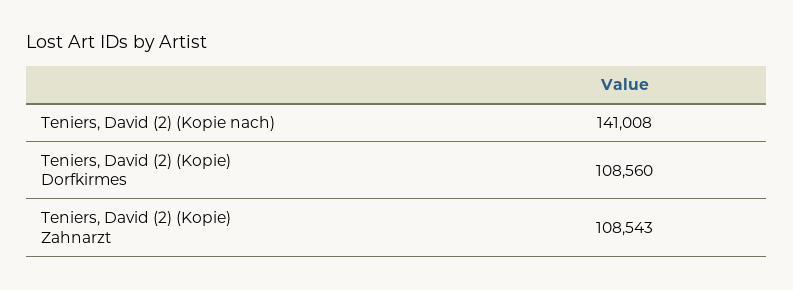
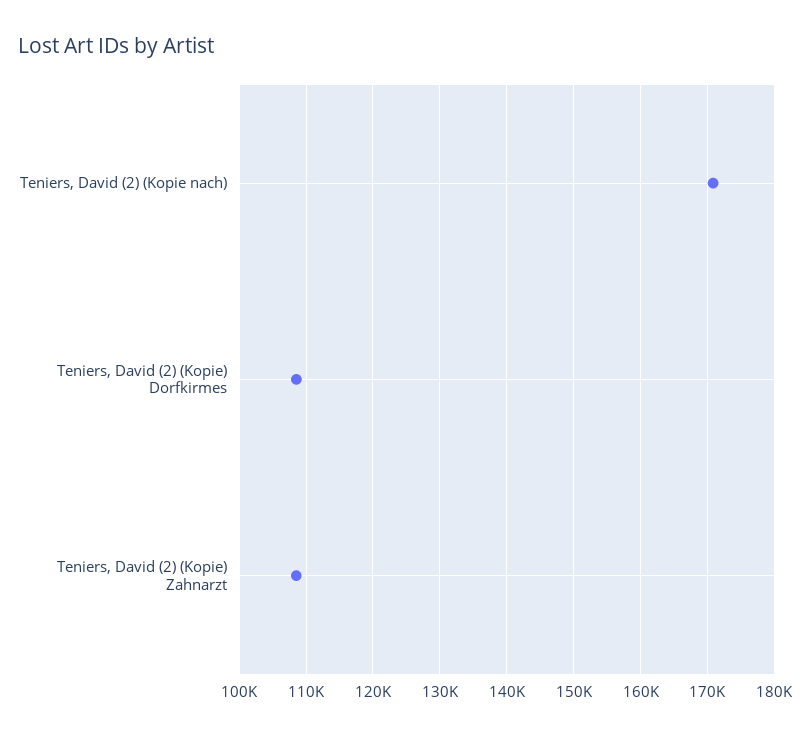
Teniers, David (2) (Kopie nach): 141008 -> 171000

